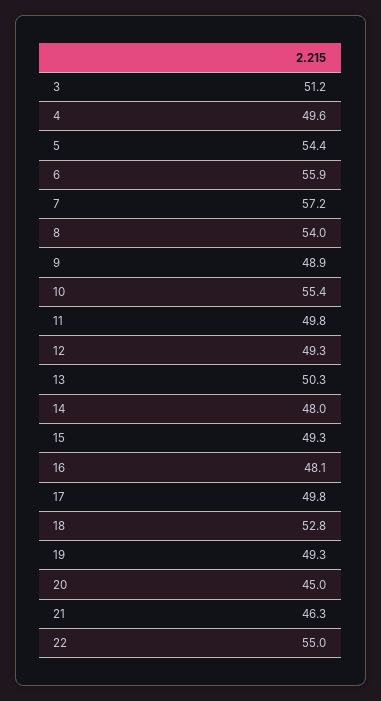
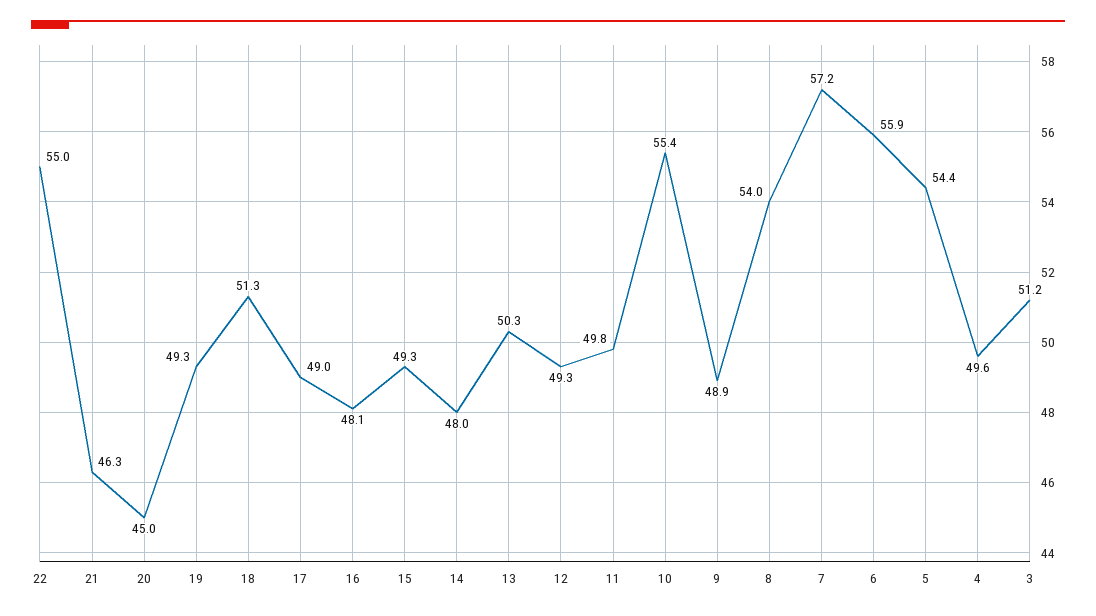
17: 49.8 -> 49
18: 52.8 -> 51.3

